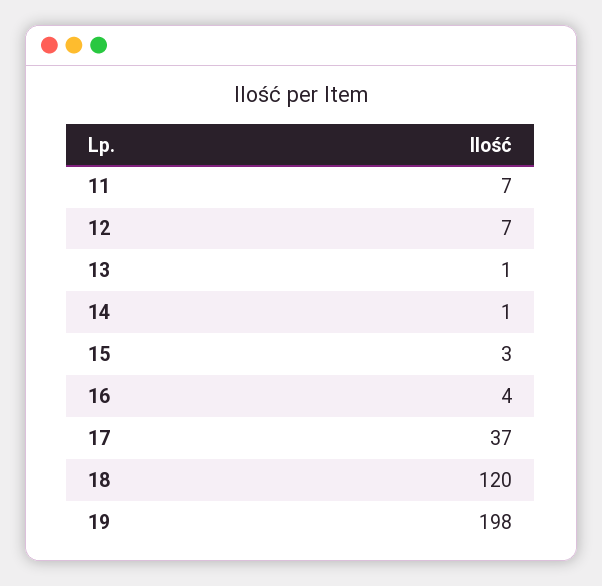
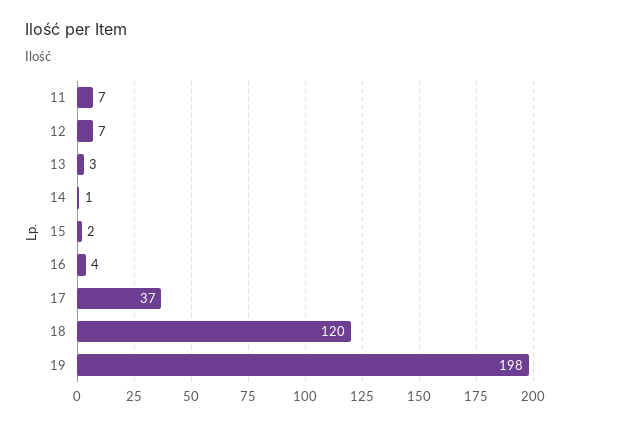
13: 1 -> 3
15: 3 -> 2

